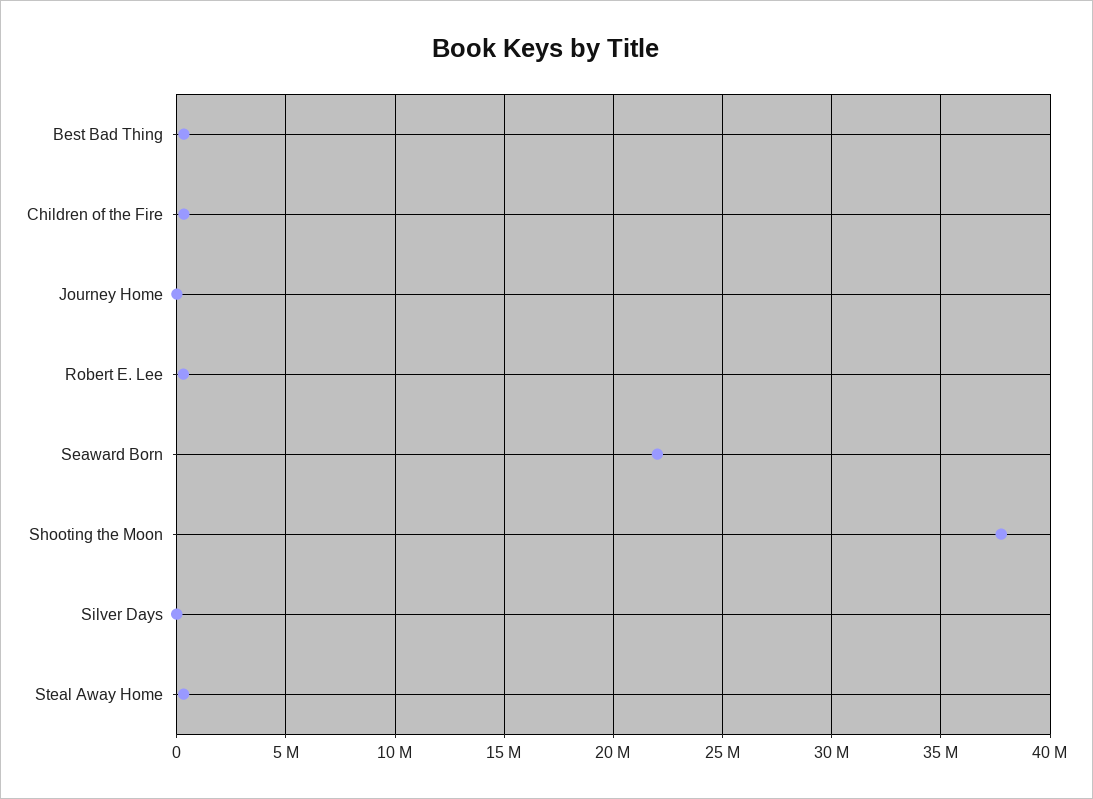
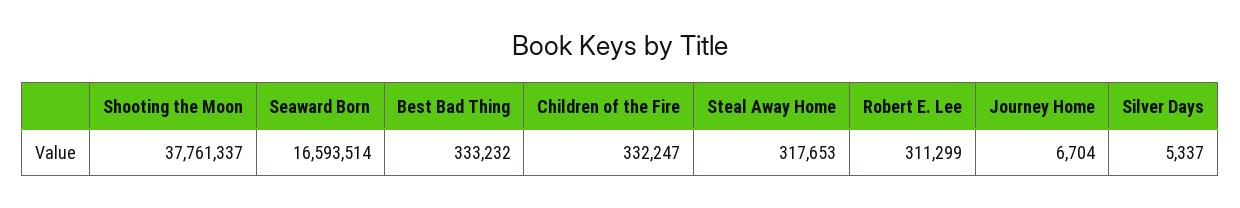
Seaward Born: 22000000 -> 16593514

